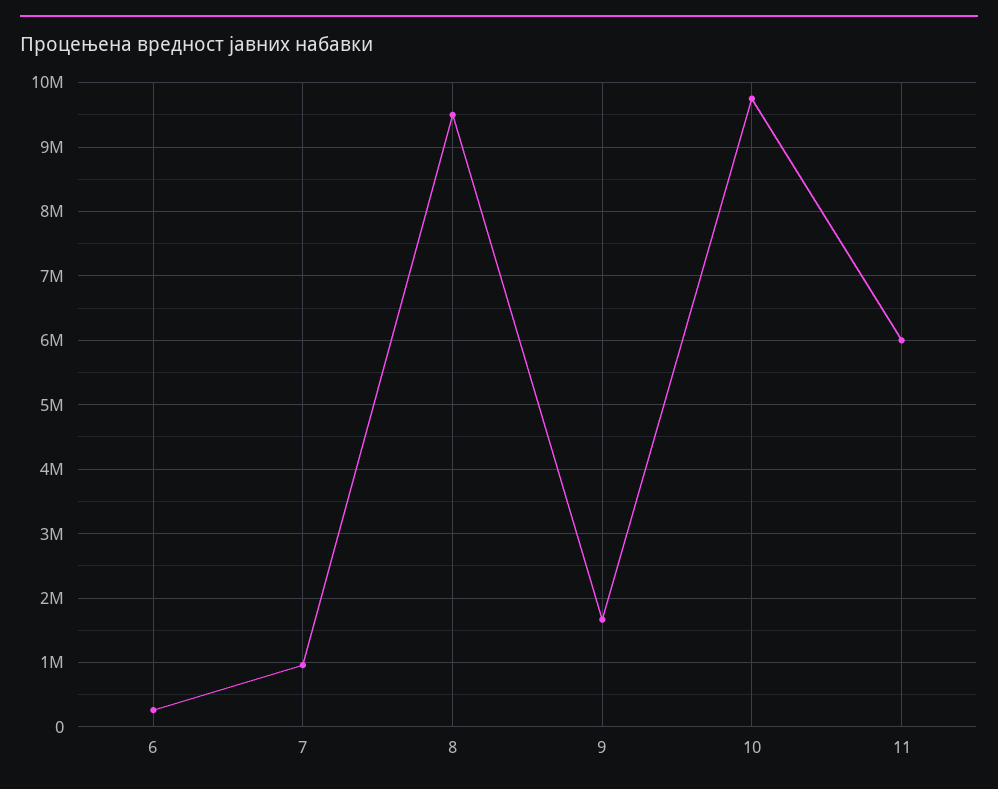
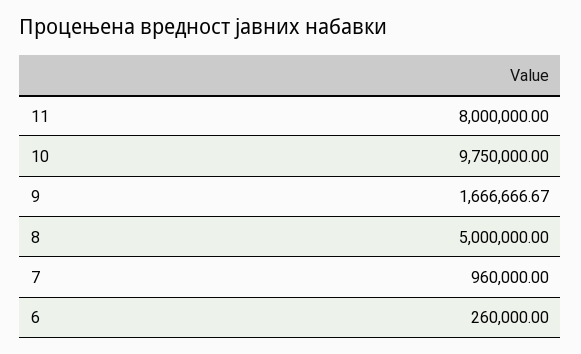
8: 9500000 -> 5000000
11: 6000000 -> 8000000

